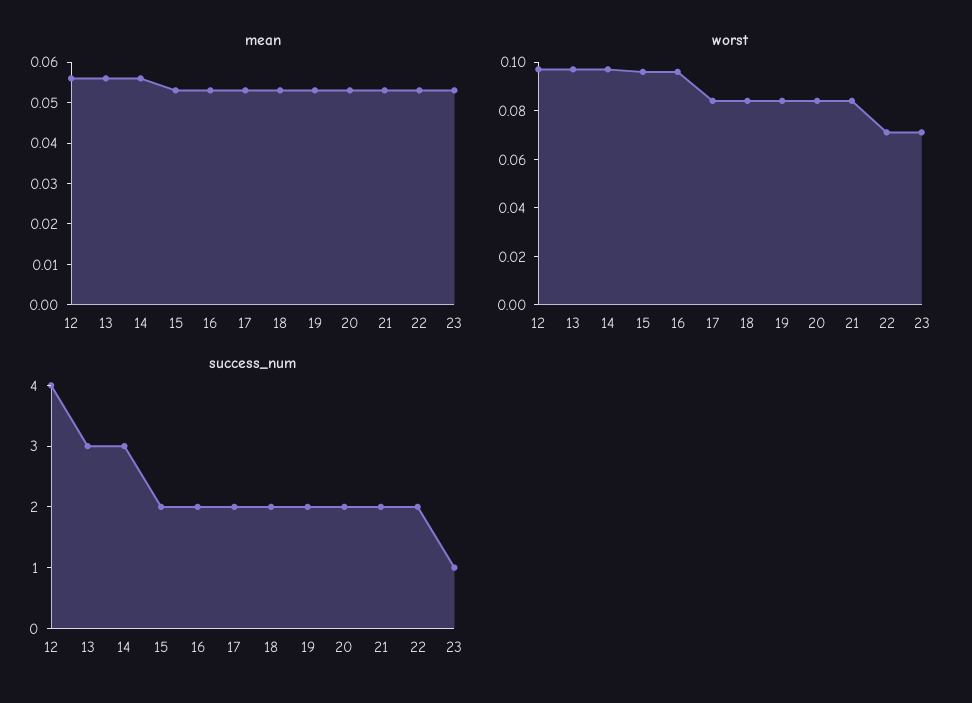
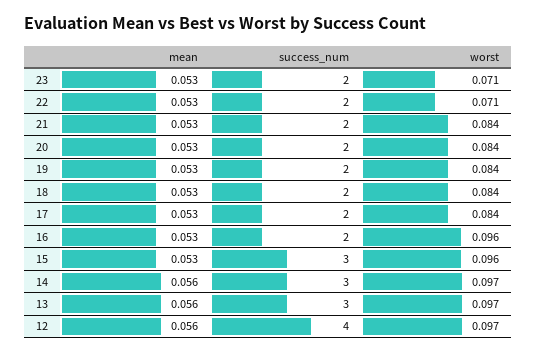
success_num, 15: 2 -> 3
success_num, 23: 1 -> 2

